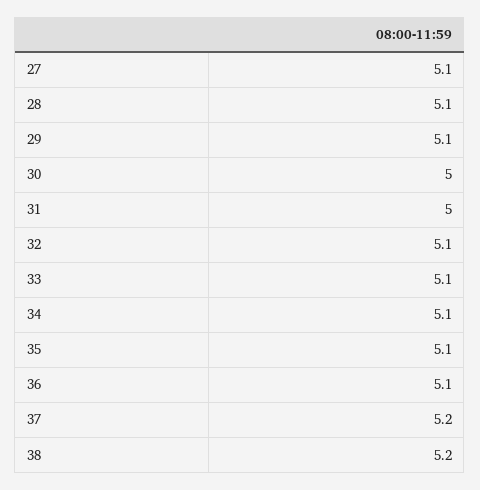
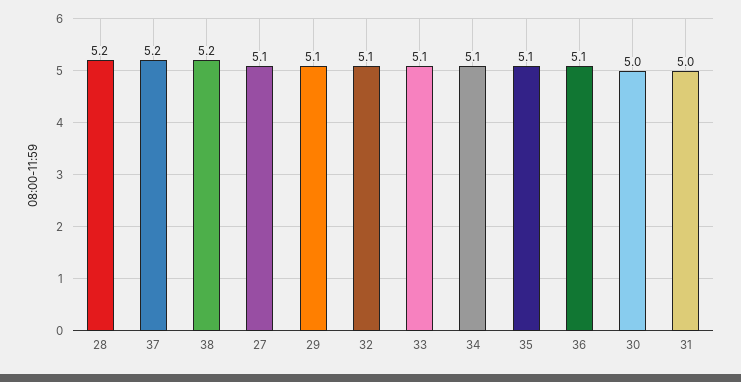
28: 5.1 -> 5.2

